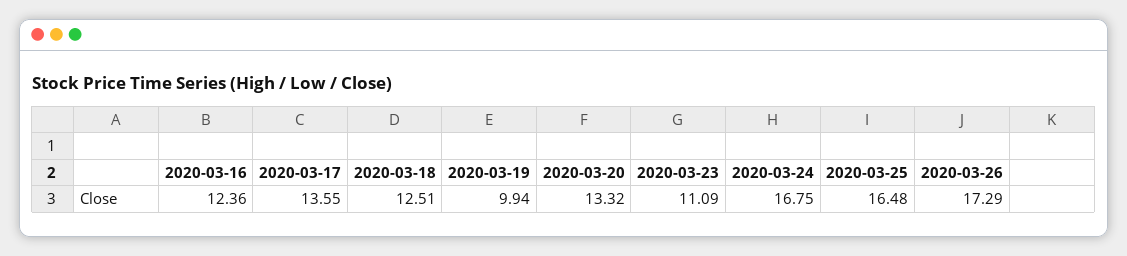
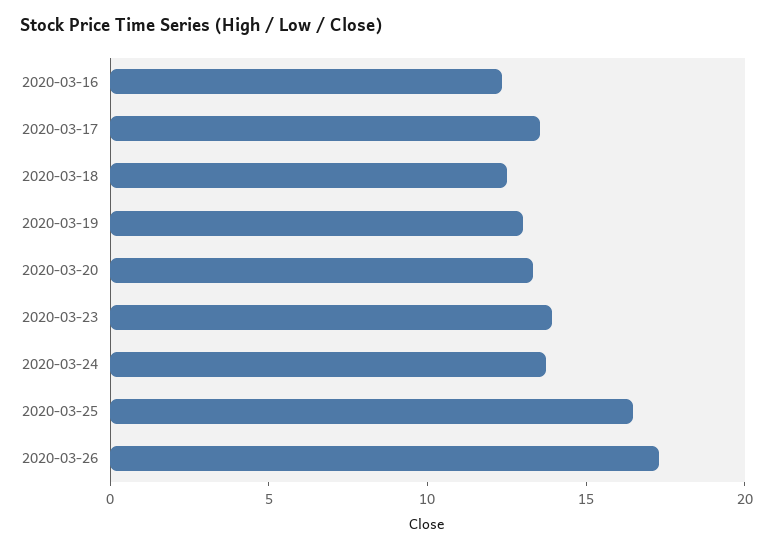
2020-03-19: 9.94 -> 13
2020-03-23: 11.09 -> 14
2020-03-24: 16.75 -> 14

